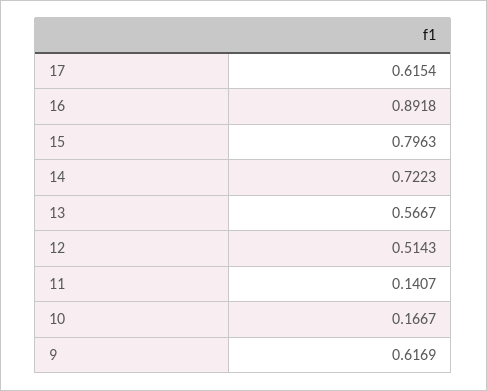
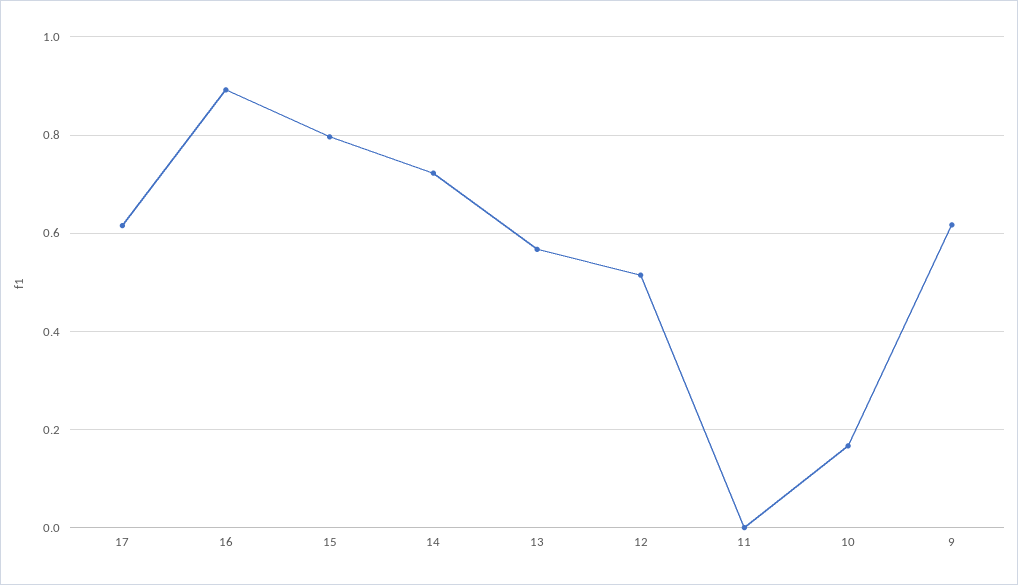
11: 0.1407 -> 0

